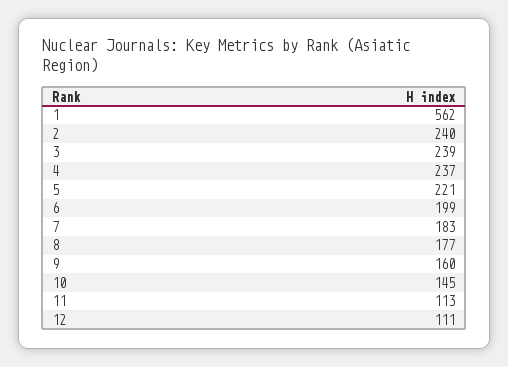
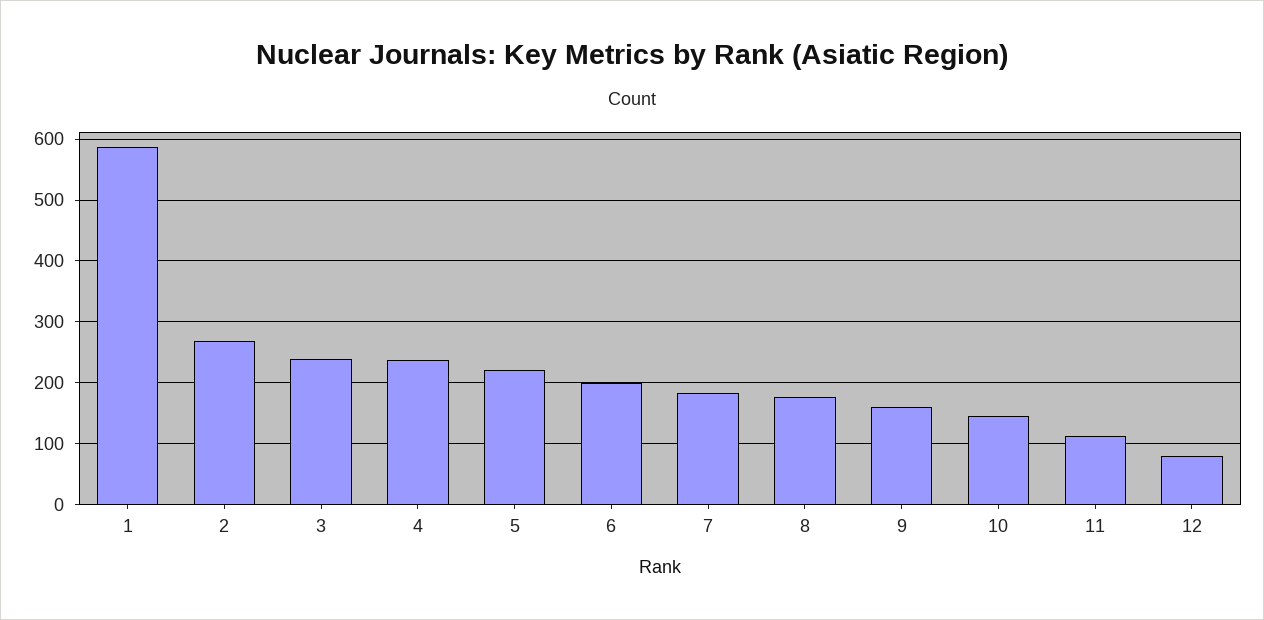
1: 562 -> 590
2: 240 -> 270
12: 111 -> 80

